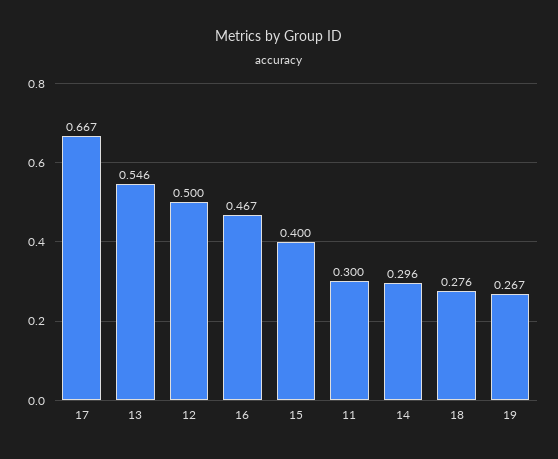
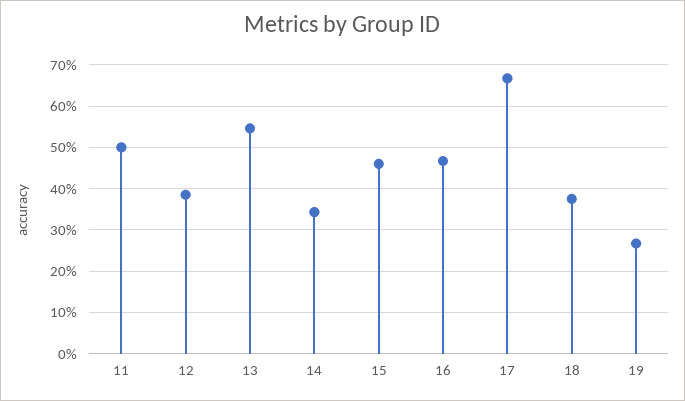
12: 0.5 -> 0.38
15: 0.4 -> 0.46
11: 0.3 -> 0.5
14: 0.296 -> 0.34
18: 0.276 -> 0.38

